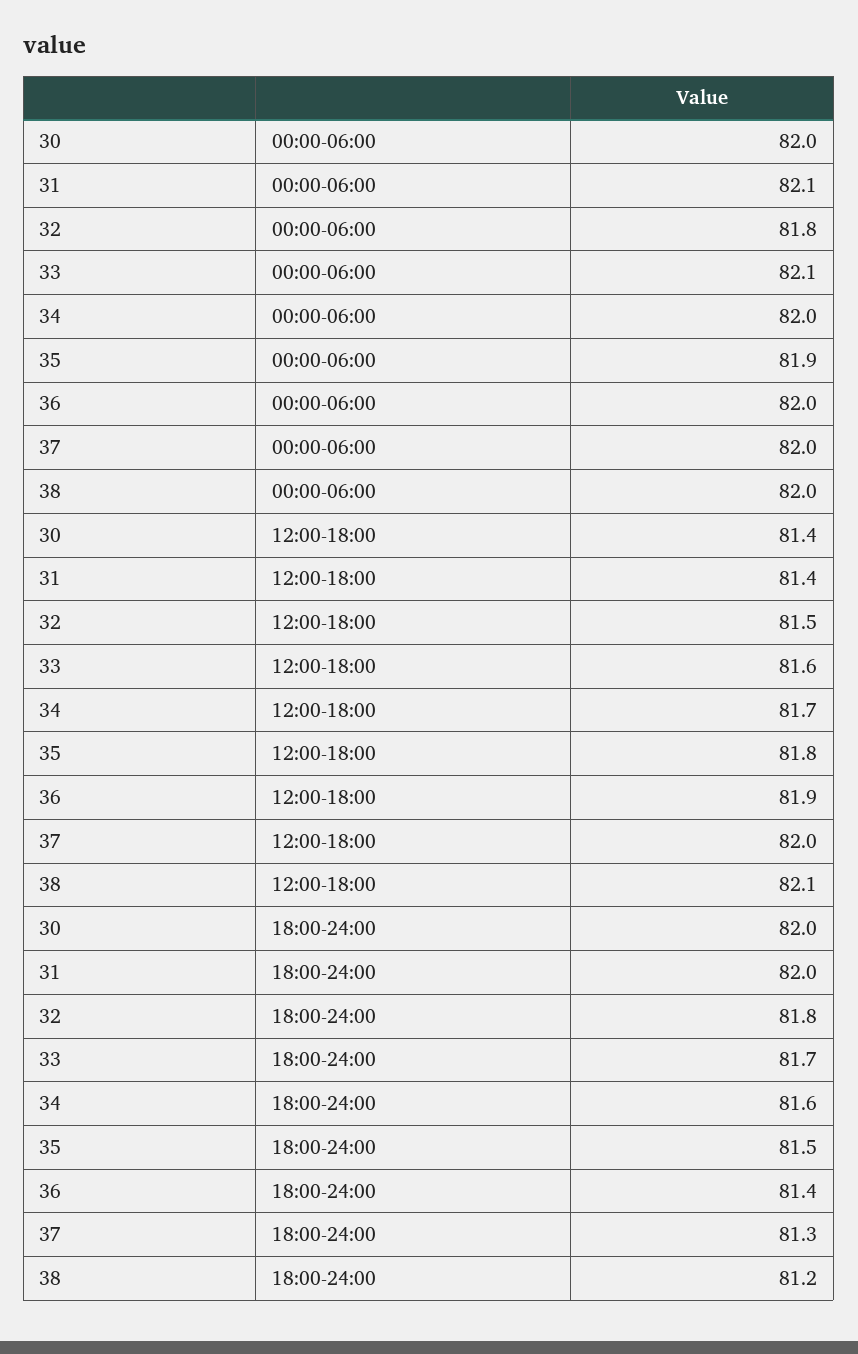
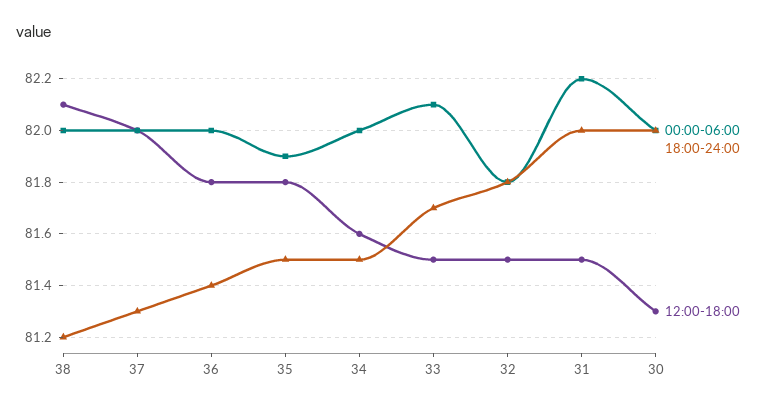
00:00-06:00, 31: 82.1 -> 82.2
12:00-18:00, 30: 81.4 -> 81.3
12:00-18:00, 31: 81.4 -> 81.5
12:00-18:00, 33: 81.6 -> 81.5
12:00-18:00, 34: 81.7 -> 81.6
12:00-18:00, 36: 81.9 -> 81.8
18:00-24:00, 34: 81.6 -> 81.5

